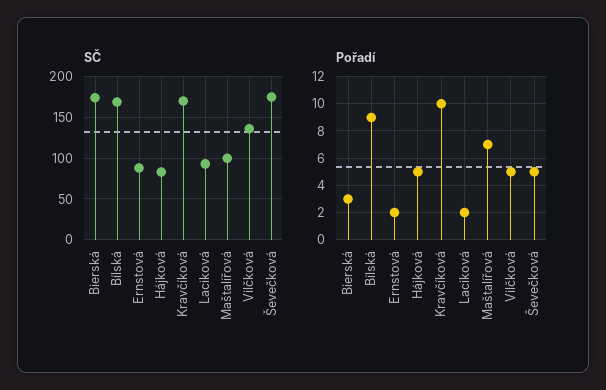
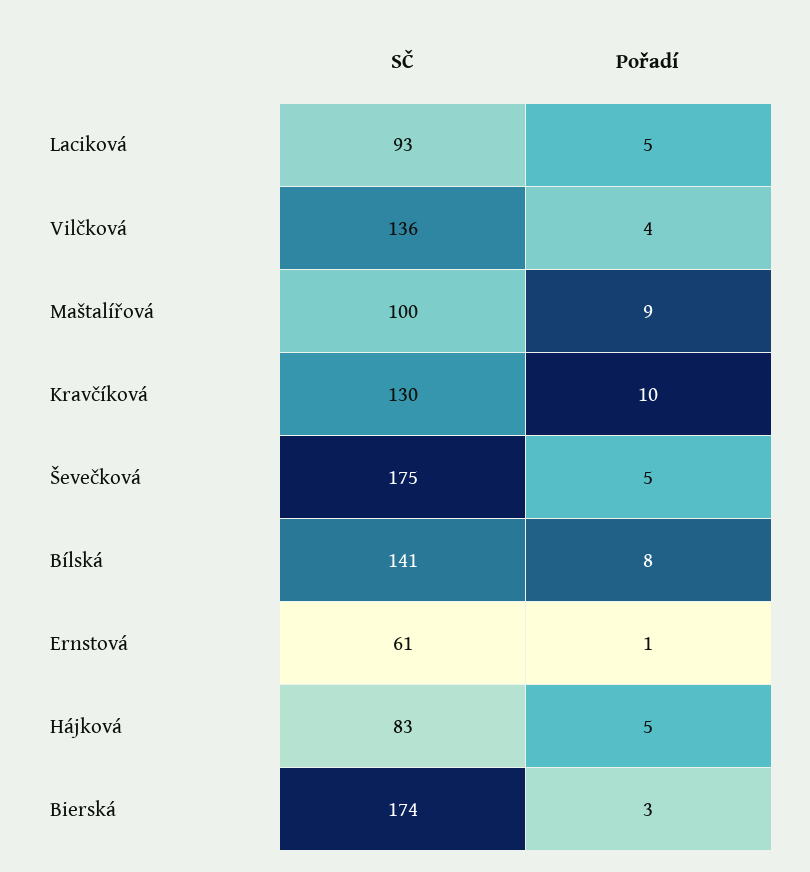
SČ, Bílská: 170 -> 141
SČ, Ernstová: 90 -> 61
SČ, Kravčíková: 170 -> 130
Pořadí, Bílská: 9 -> 8
Pořadí, Ernstová: 2 -> 1
Pořadí, Laciková: 2 -> 5
Pořadí, Maštalířová: 7 -> 9
Pořadí, Vilčková: 5 -> 4

